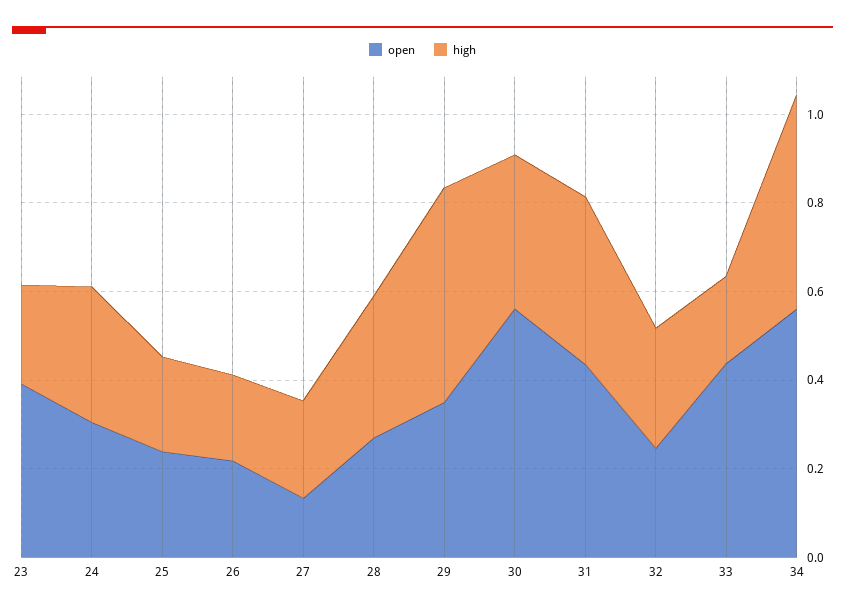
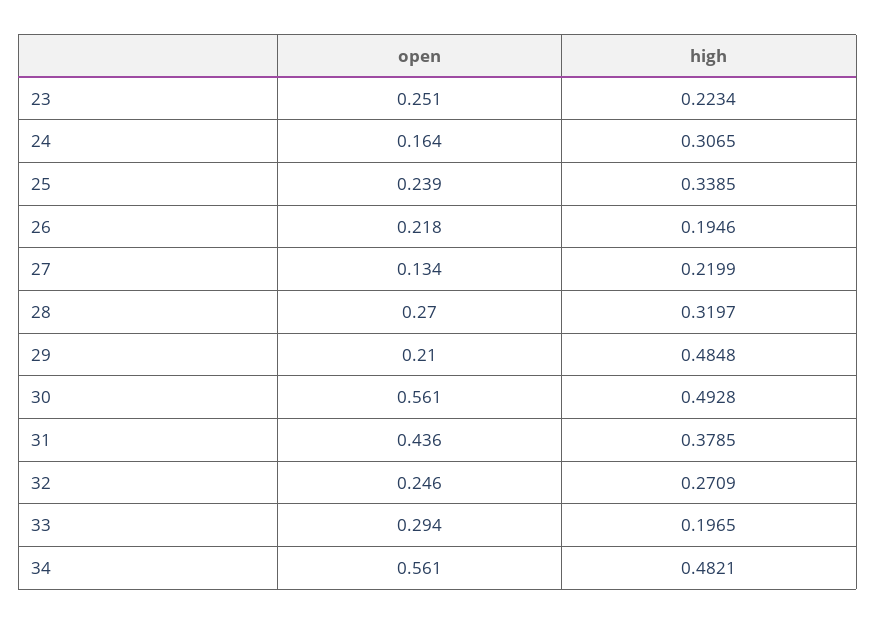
open, 23: 0.4 -> 0.251
open, 24: 0.3 -> 0.164
high, 25: 0.2 -> 0.3385
open, 29: 0.35 -> 0.21
high, 30: 0.35 -> 0.4928
open, 33: 0.45 -> 0.294

